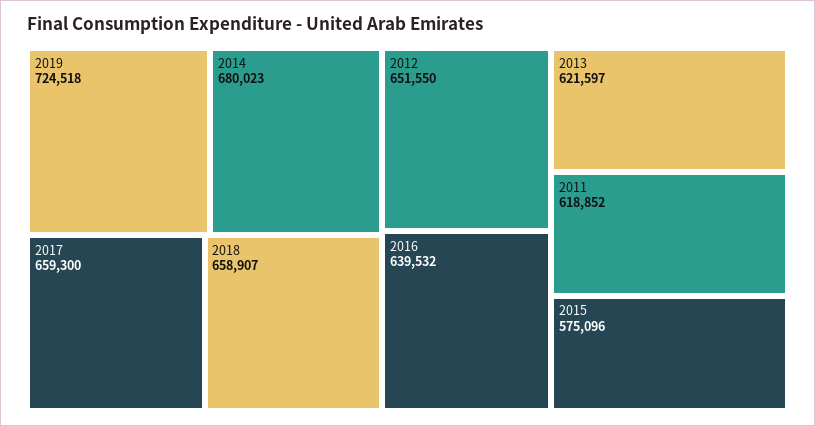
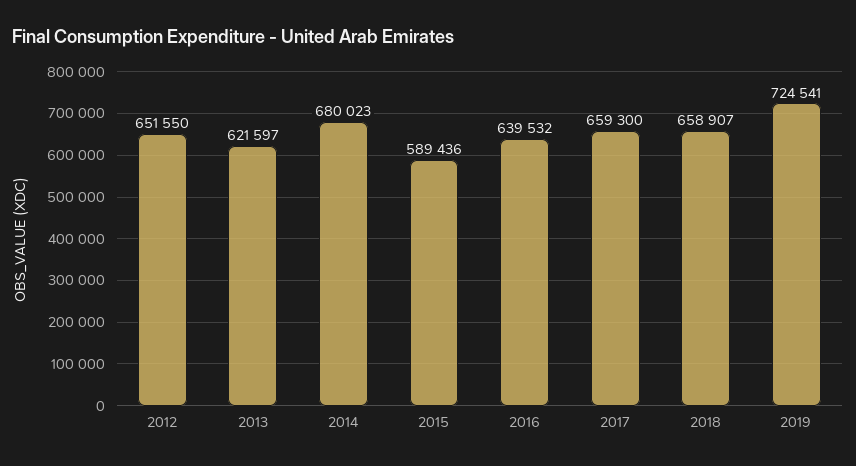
2019: 724518 -> 724541
2011: 618852 -> none
2015: 575096 -> 589436

